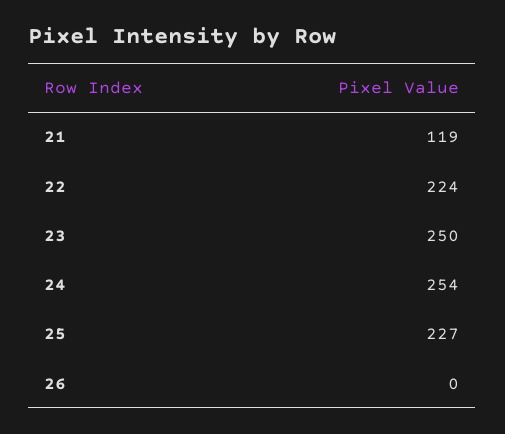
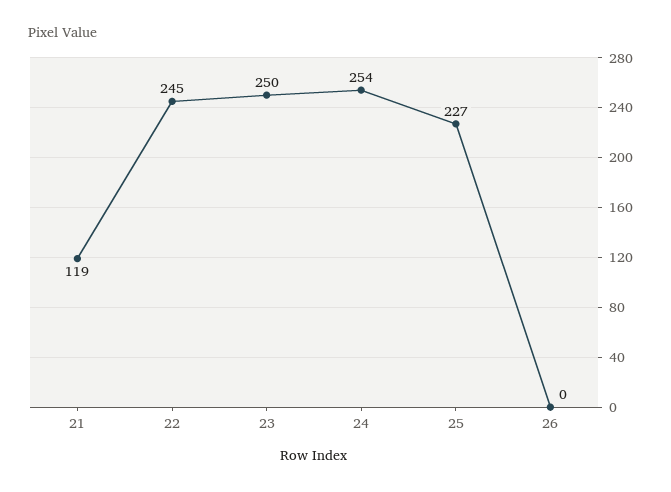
22: 224 -> 245

